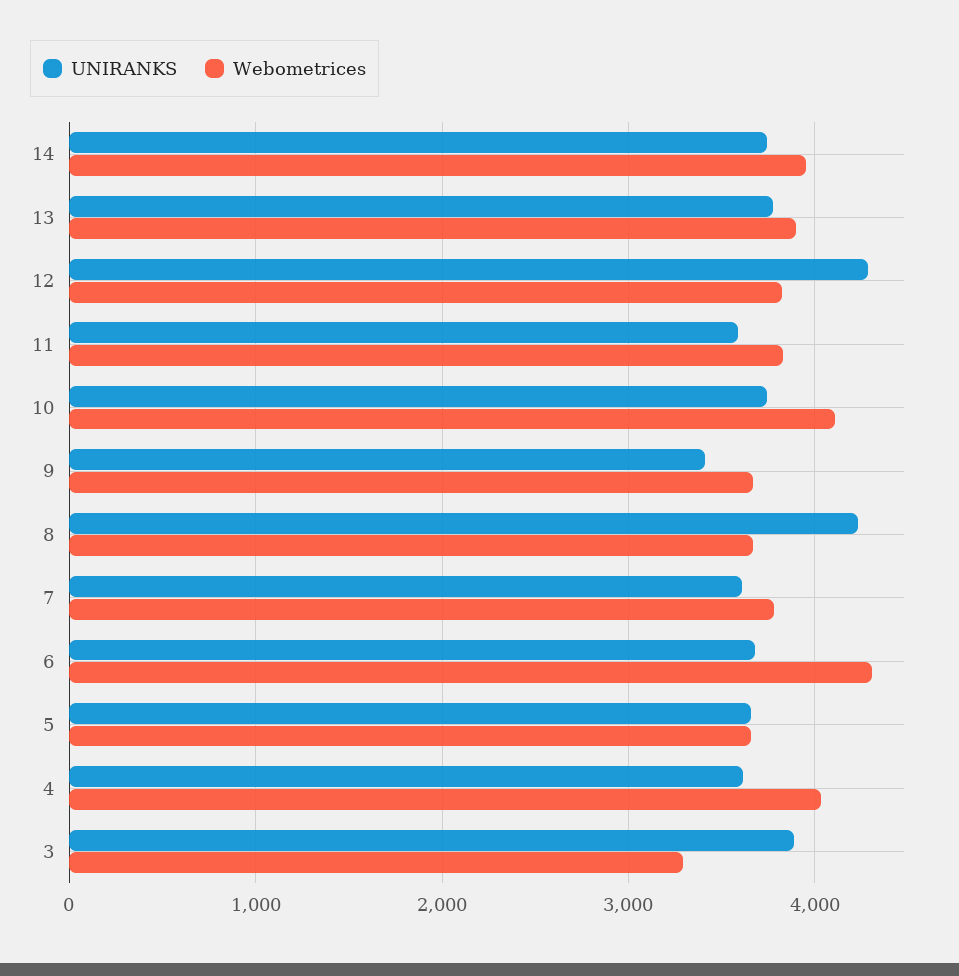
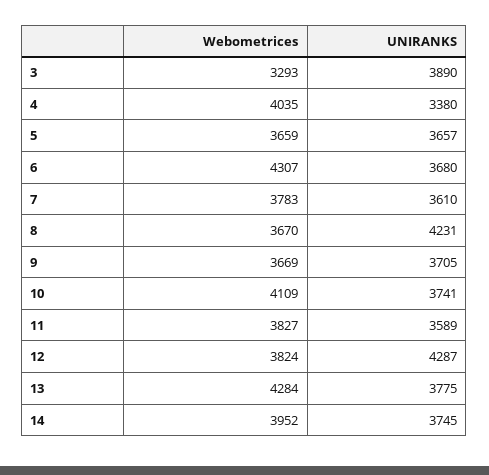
Webometrices, 13: 3900 -> 4284
UNIRANKS, 9: 3400 -> 3705
UNIRANKS, 4: 3600 -> 3380

